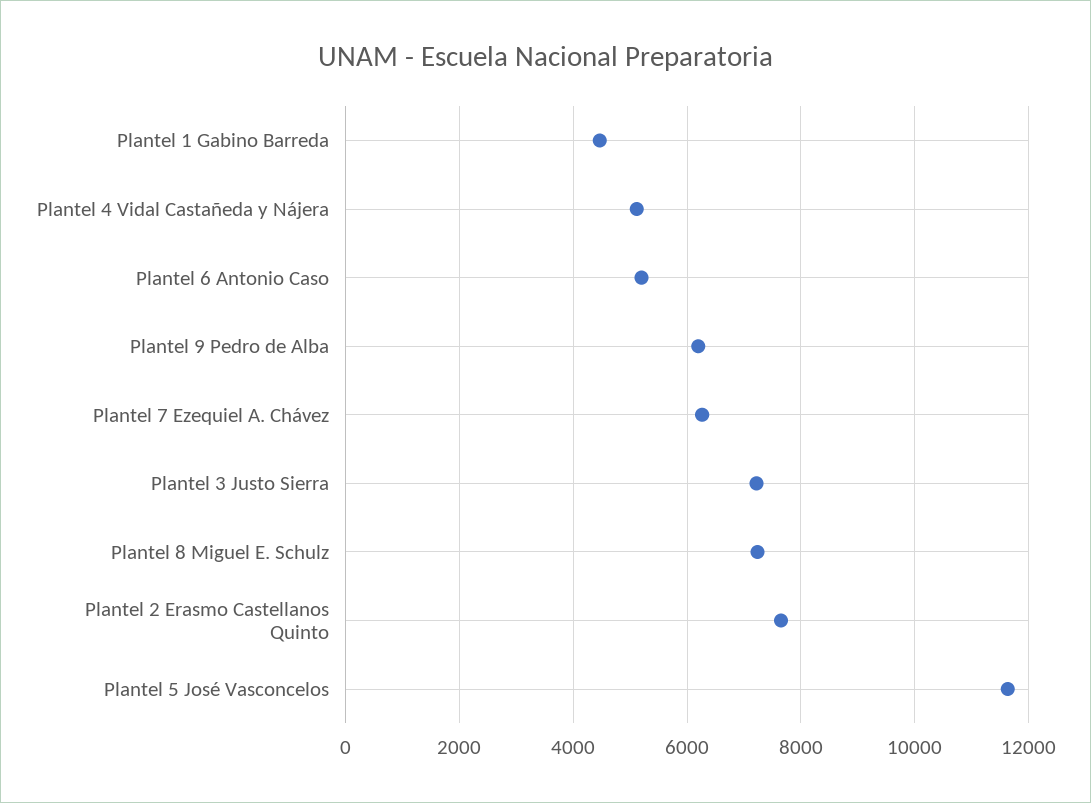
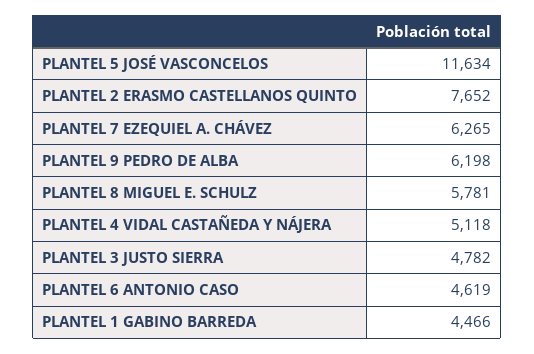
Plantel 6 Antonio Caso: 5200 -> 4619
Plantel 3 Justo Sierra: 7200 -> 4782
Plantel 8 Miguel E. Schulz: 7200 -> 5781

